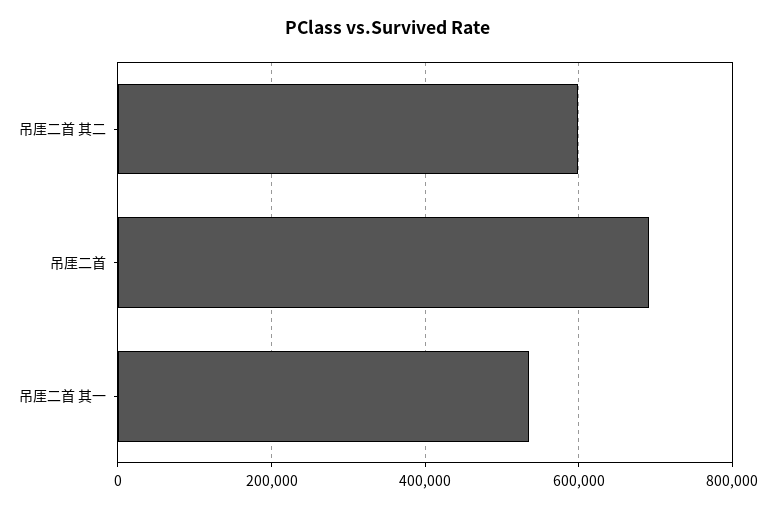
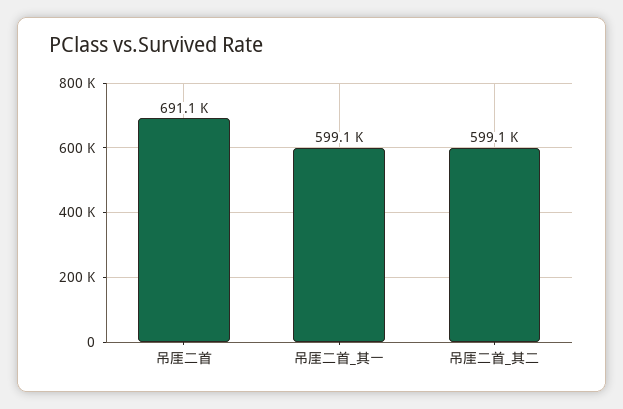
吊厓二首 其一: 540000 -> 599100

